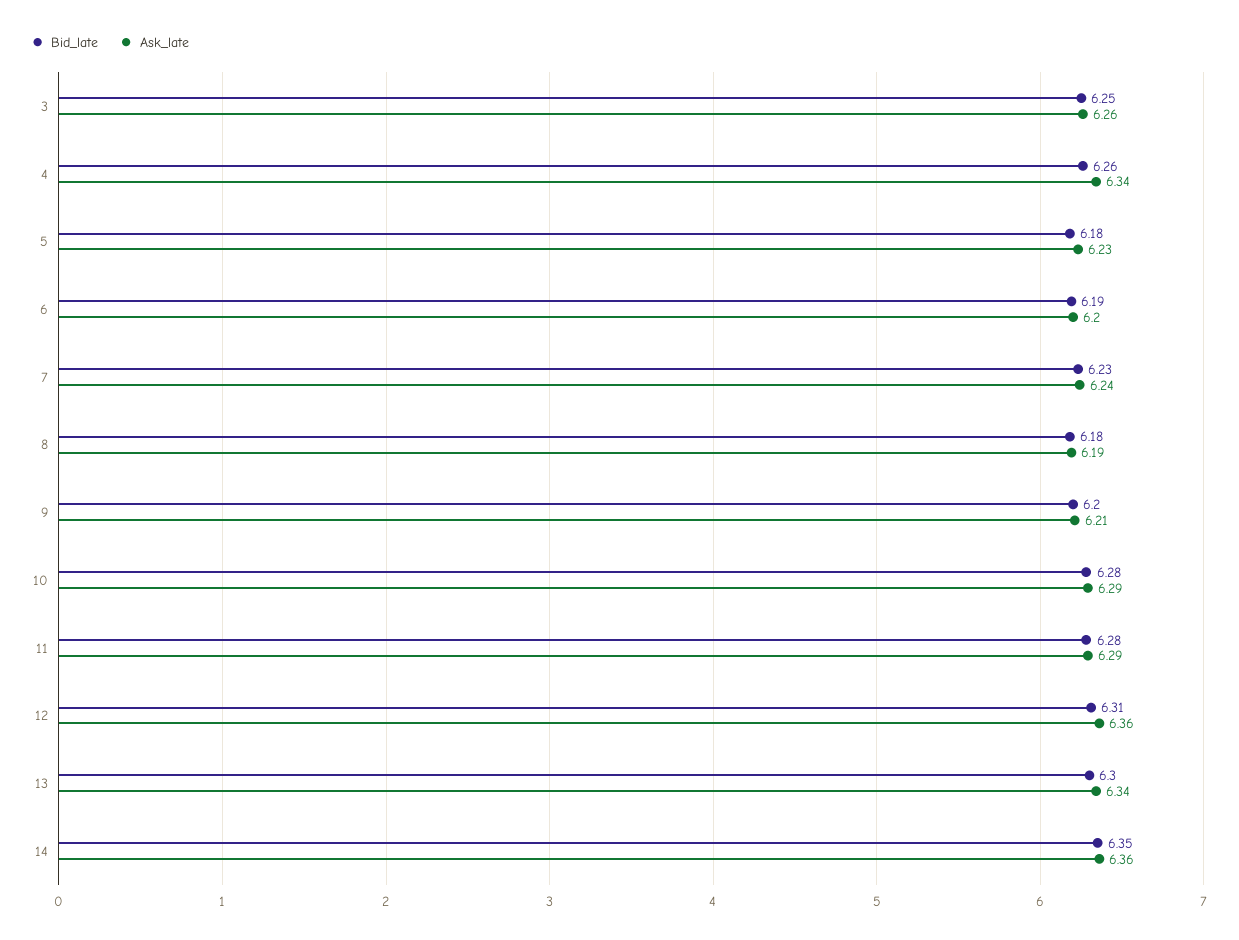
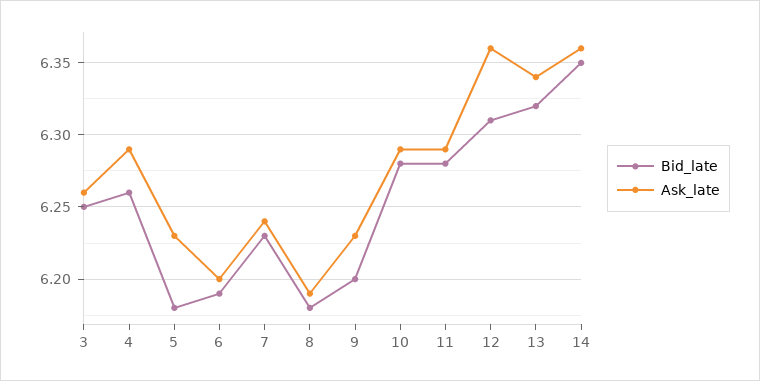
Ask_late, 4: 6.34 -> 6.29
Ask_late, 9: 6.21 -> 6.23
Bid_late, 13: 6.3 -> 6.32

